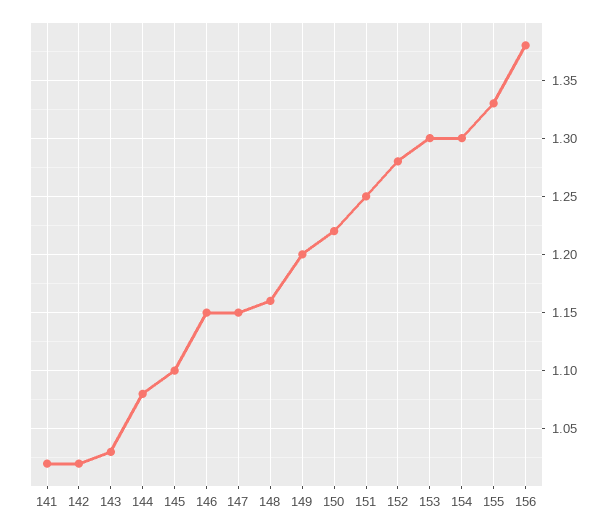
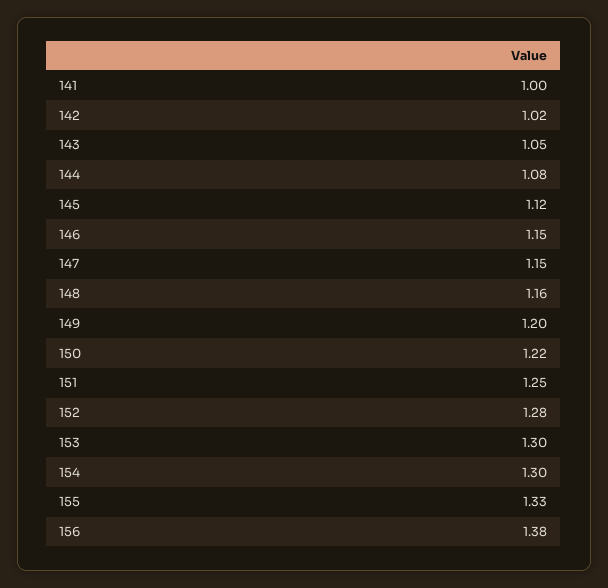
141: 1.02 -> 1
143: 1.03 -> 1.05
145: 1.1 -> 1.12

